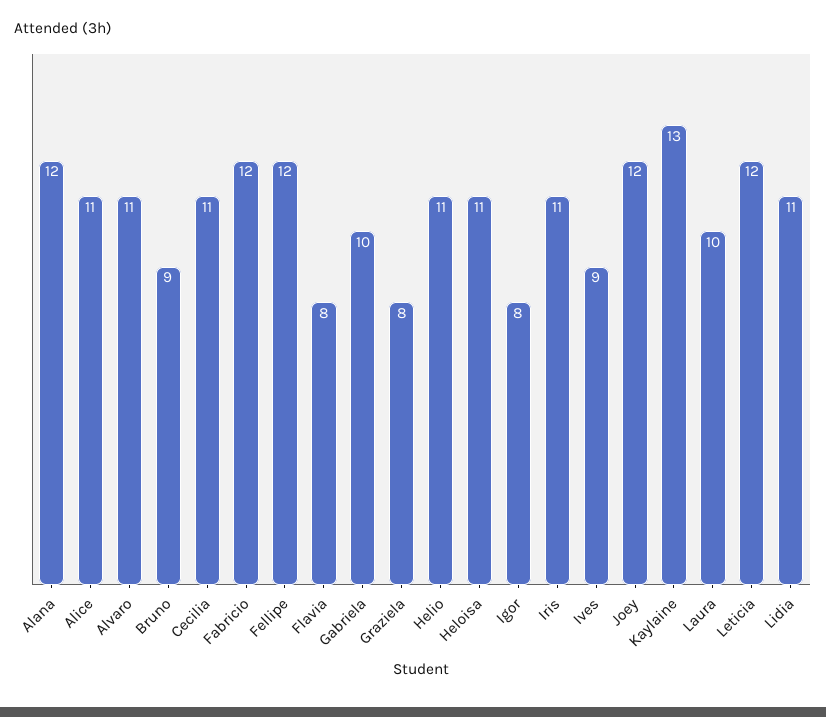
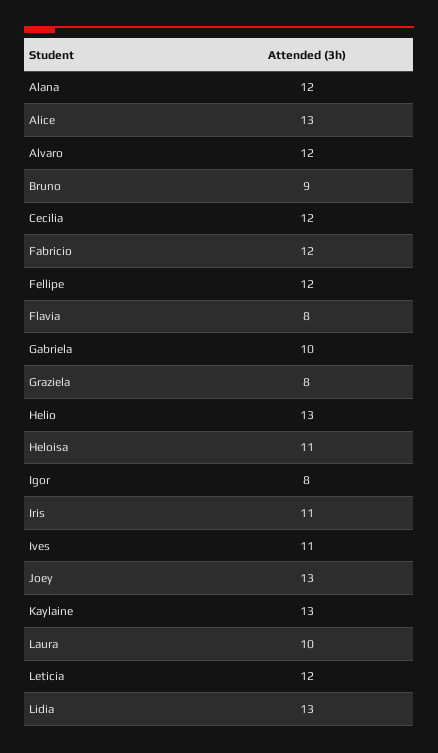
Alice: 11 -> 13
Alvaro: 11 -> 12
Cecilia: 11 -> 12
Helio: 11 -> 13
Ives: 9 -> 11
Joey: 12 -> 13
Lidia: 11 -> 13

